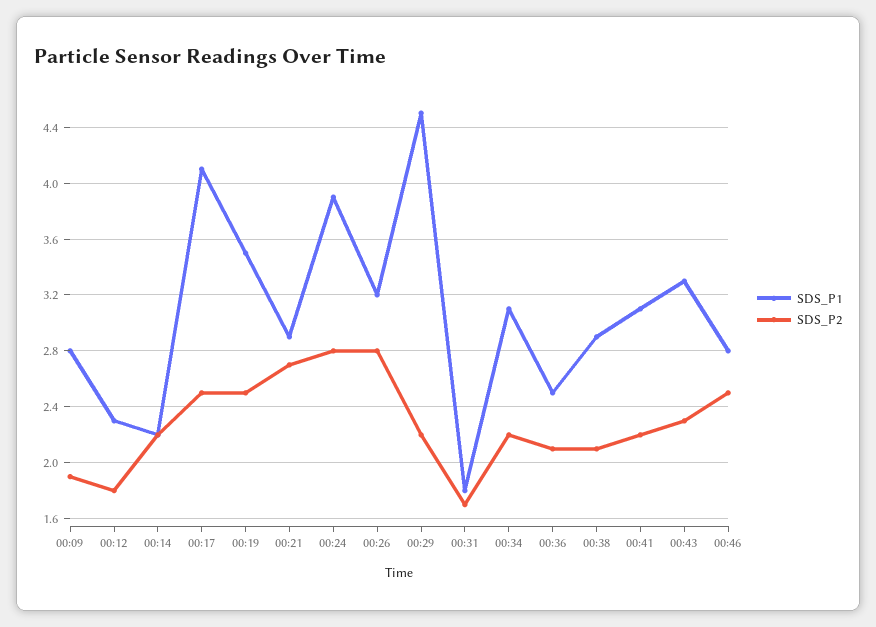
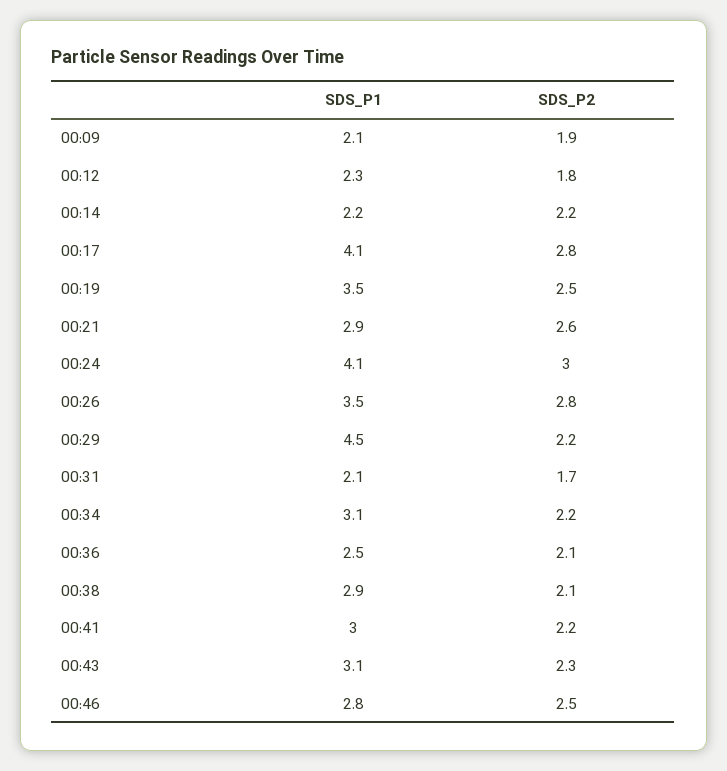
SDS_P1, 00:09: 2.8 -> 2.1
SDS_P2, 00:17: 2.5 -> 2.8
SDS_P2, 00:21: 2.7 -> 2.6
SDS_P1, 00:24: 3.9 -> 4.1
SDS_P2, 00:24: 2.8 -> 3
SDS_P1, 00:26: 3.2 -> 3.5
SDS_P1, 00:31: 1.8 -> 2.1
SDS_P1, 00:41: 3.1 -> 3
SDS_P1, 00:43: 3.3 -> 3.1

